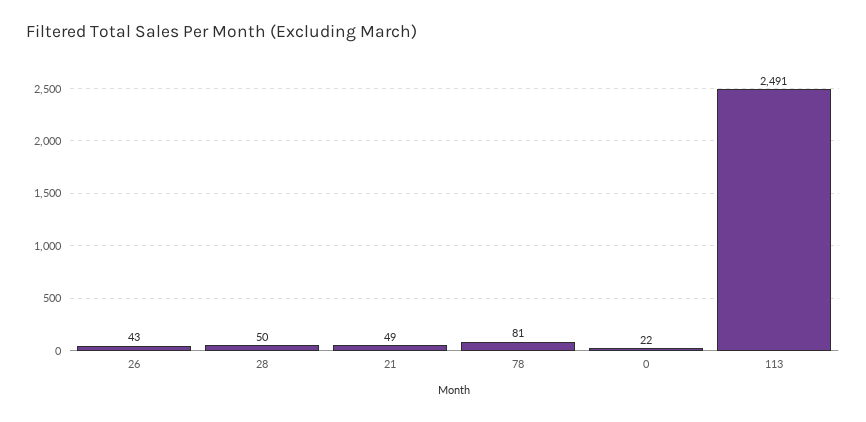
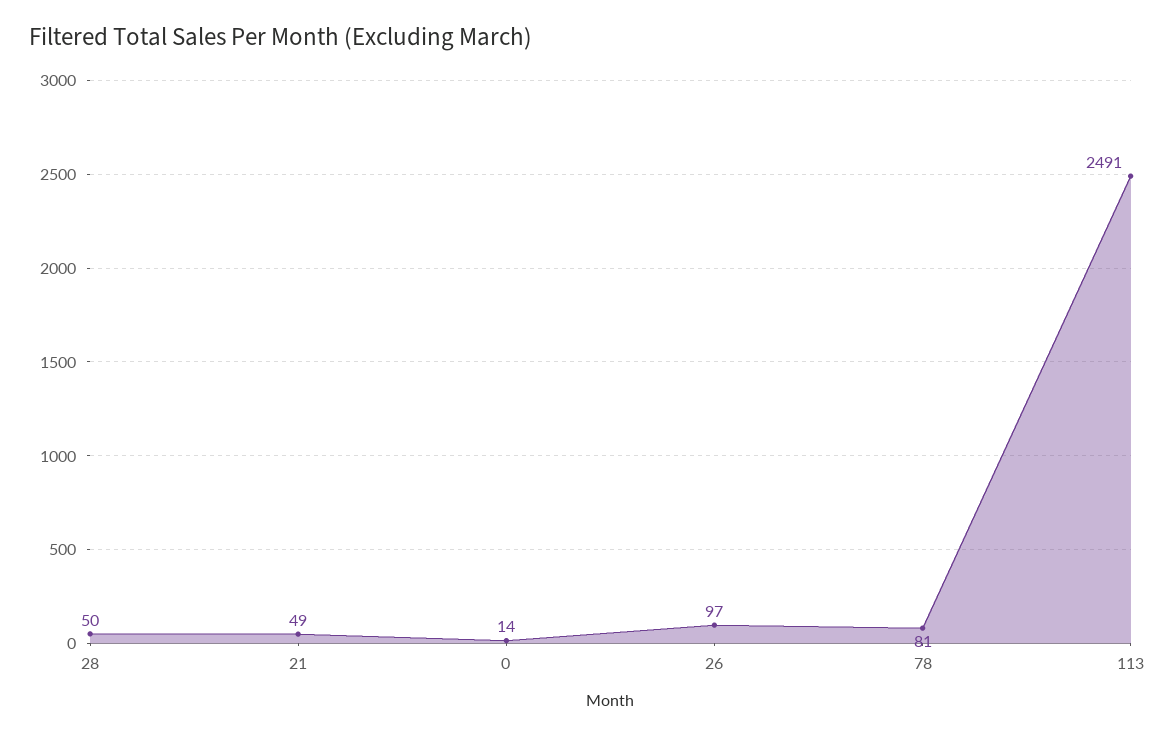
26: 43 -> 97
0: 22 -> 14

